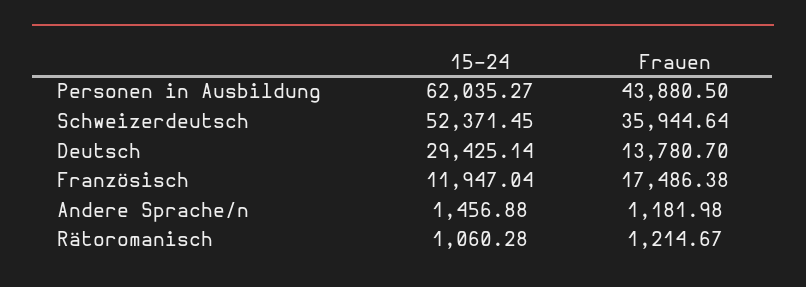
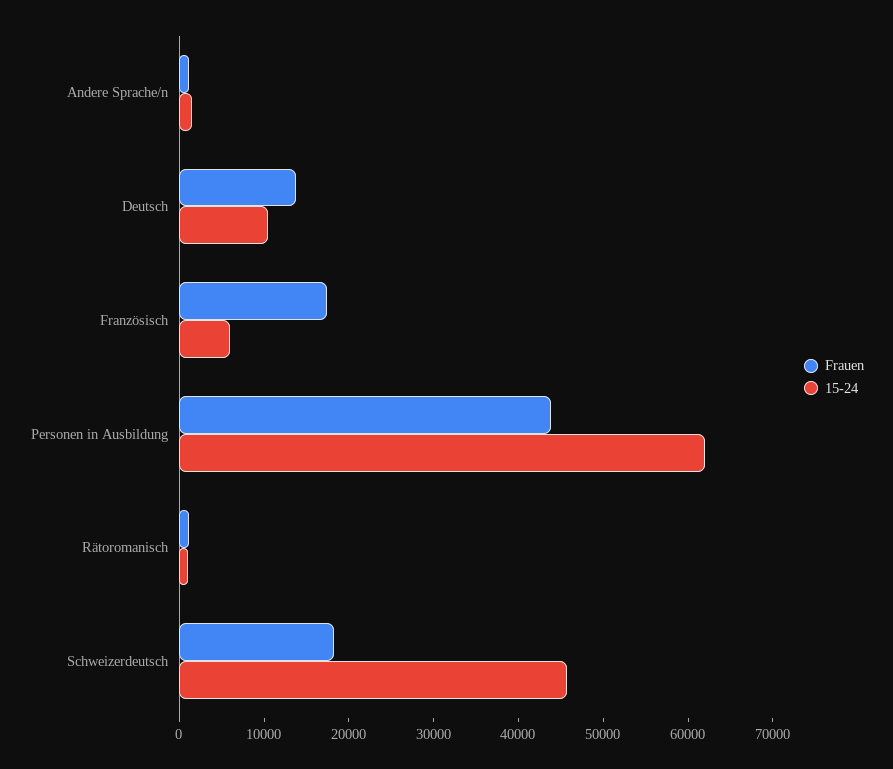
15-24, Schweizerdeutsch: 52371.45 -> 46000
Frauen, Schweizerdeutsch: 35944.64 -> 18000
15-24, Deutsch: 29425.14 -> 10000
15-24, Französisch: 11947.04 -> 6000

